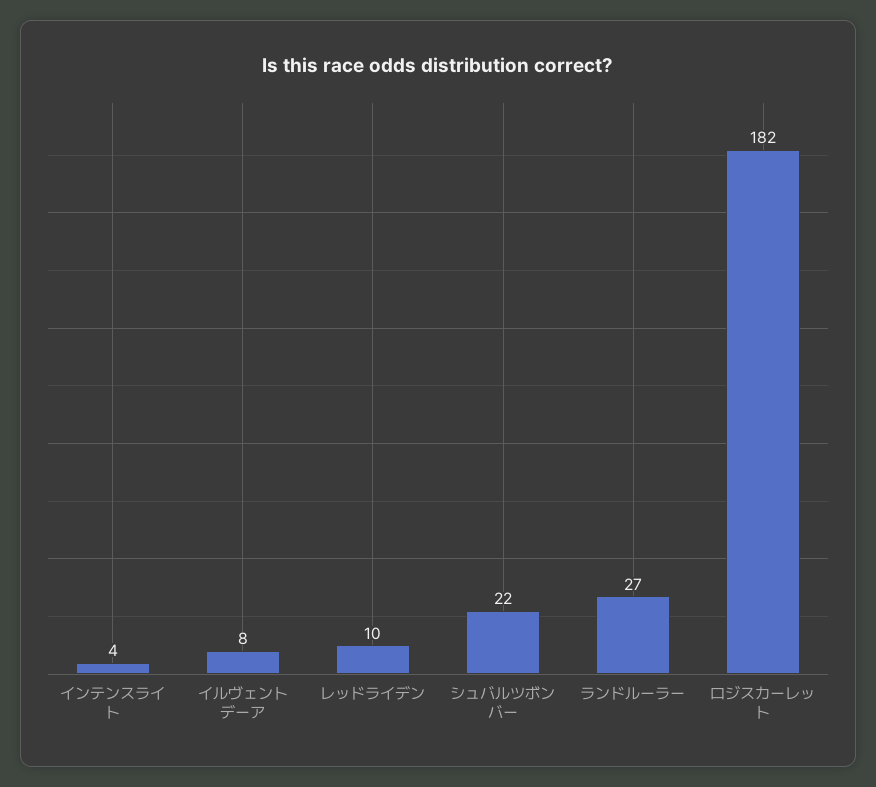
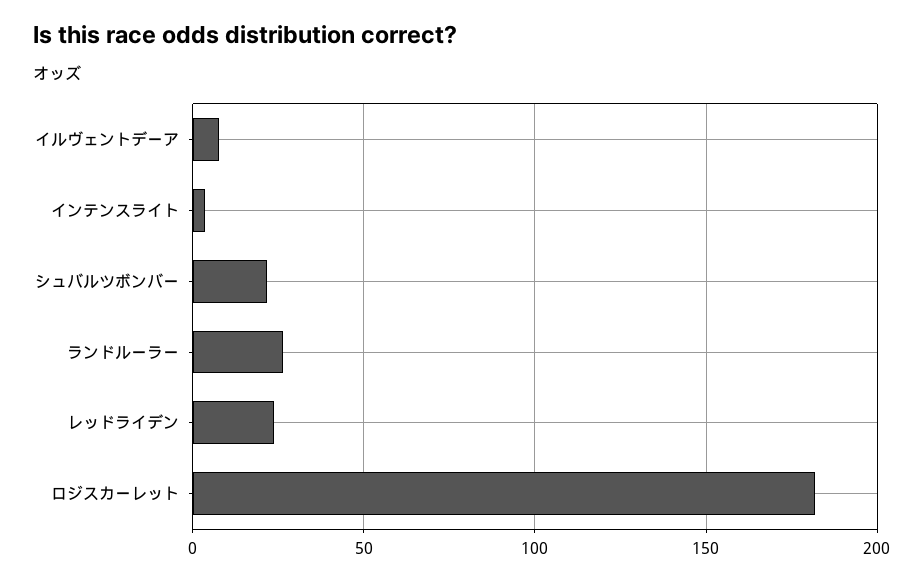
レッドライデン: 10 -> 25

